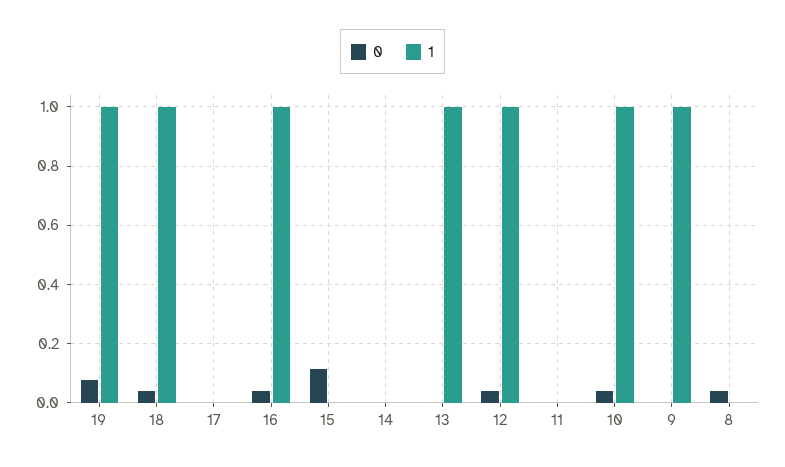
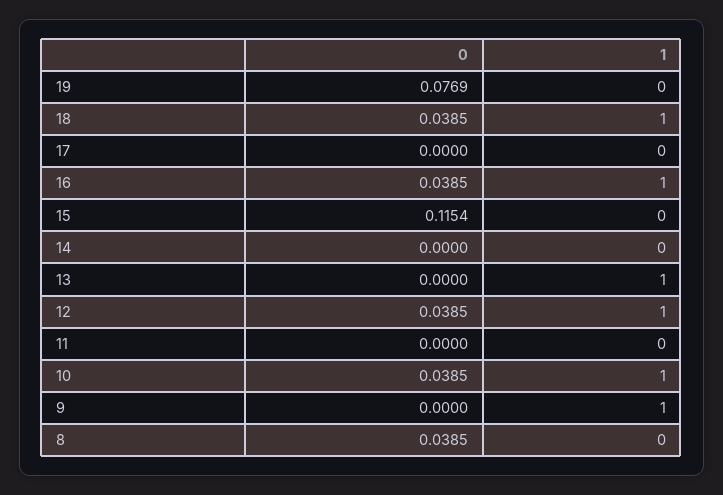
1, 19: 1 -> 0

